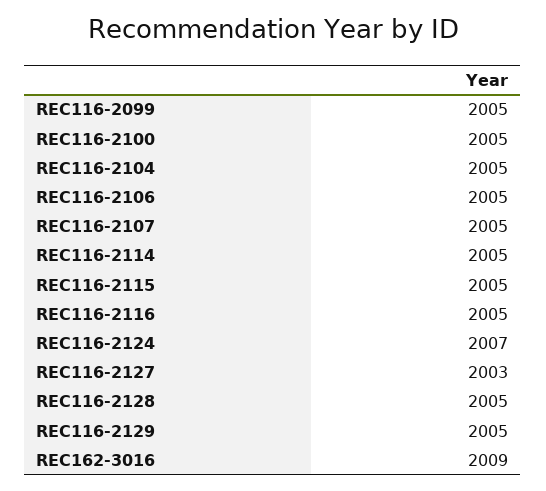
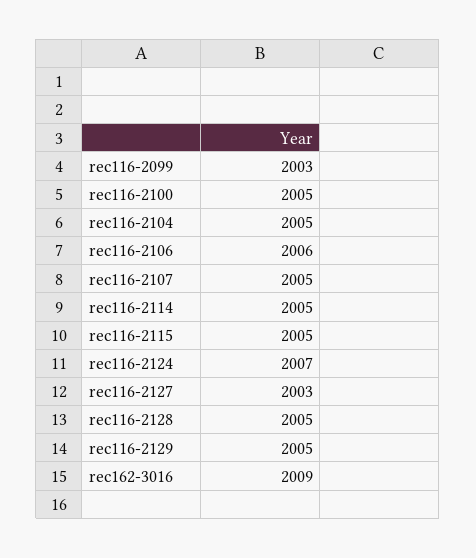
REC116-2099: 2005 -> 2003
REC116-2106: 2005 -> 2006
REC116-2116: 2005 -> none

